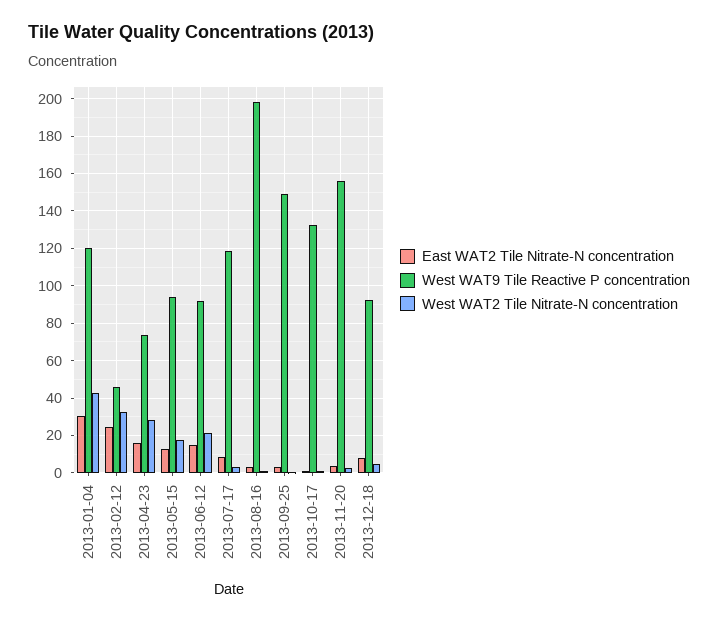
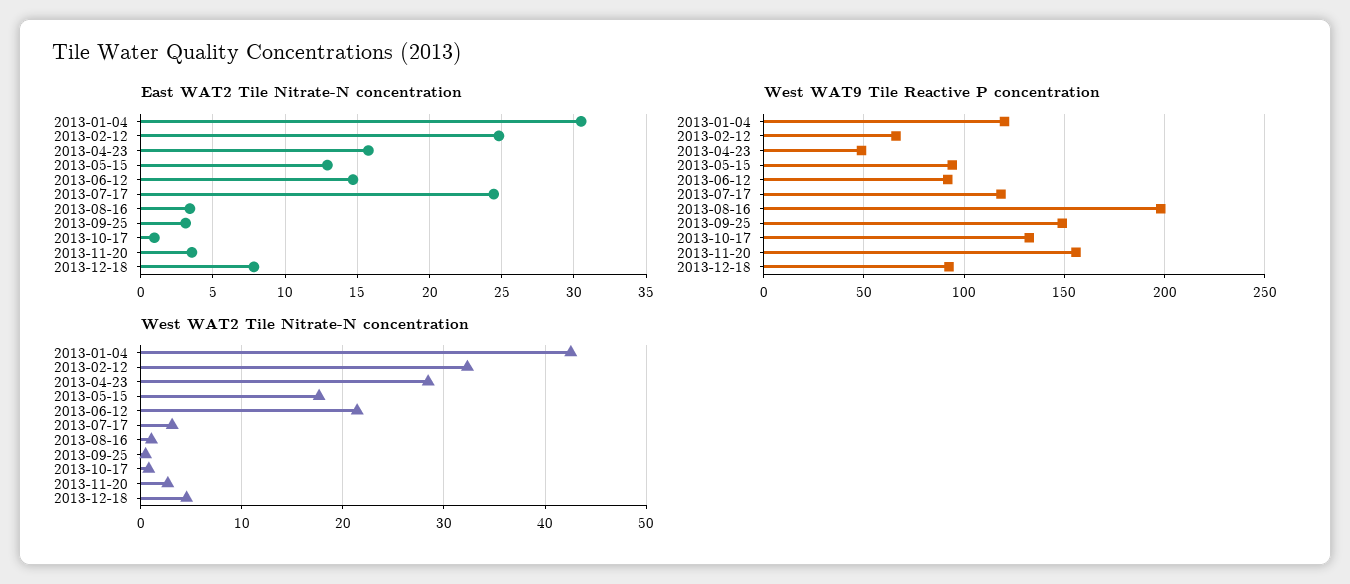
West WAT9 Tile Reactive P concentration, 2013-02-12: 45 -> 65
West WAT9 Tile Reactive P concentration, 2013-04-23: 75 -> 50
East WAT2 Tile Nitrate-N concentration, 2013-07-17: 10 -> 24.5

